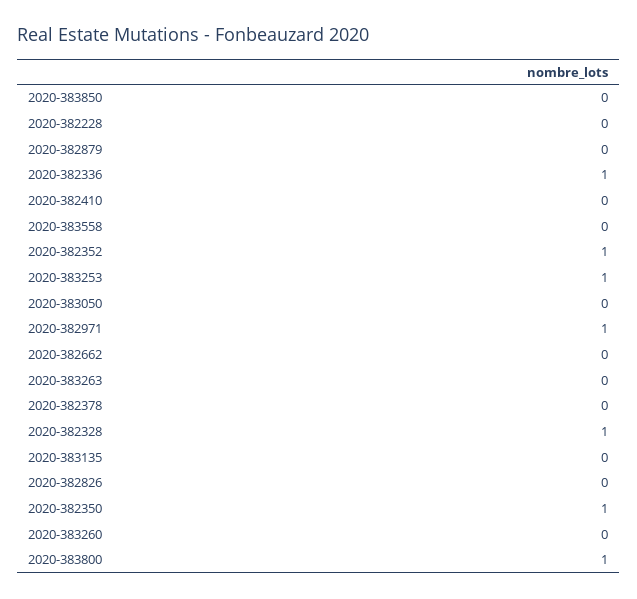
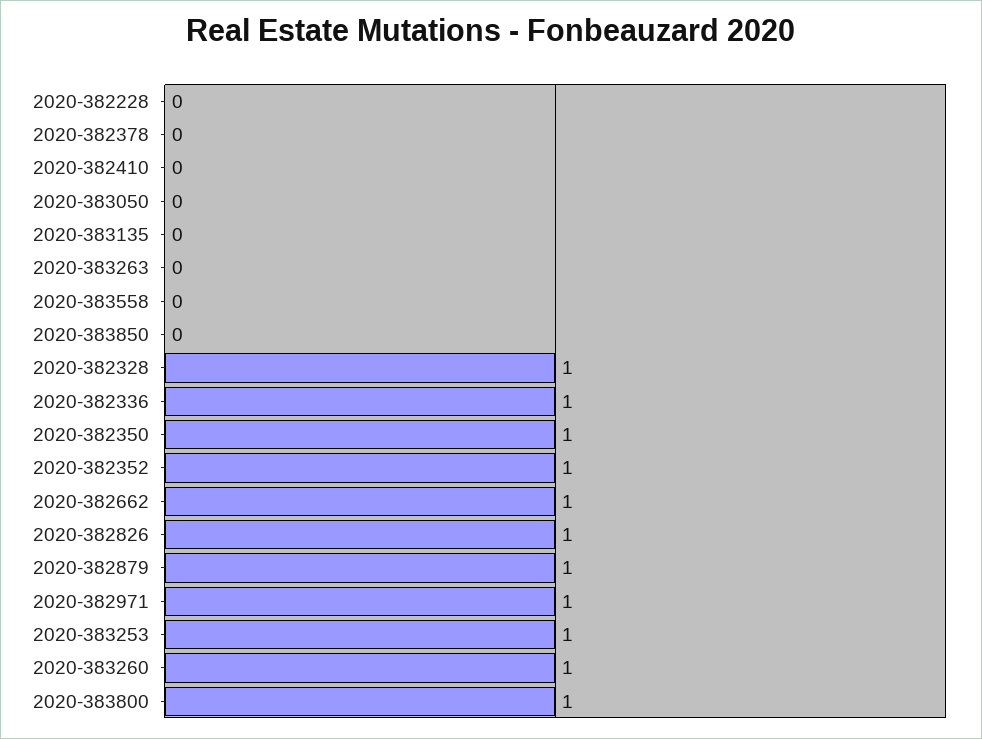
2020-382879: 0 -> 1
2020-382662: 0 -> 1
2020-382826: 0 -> 1
2020-383260: 0 -> 1

